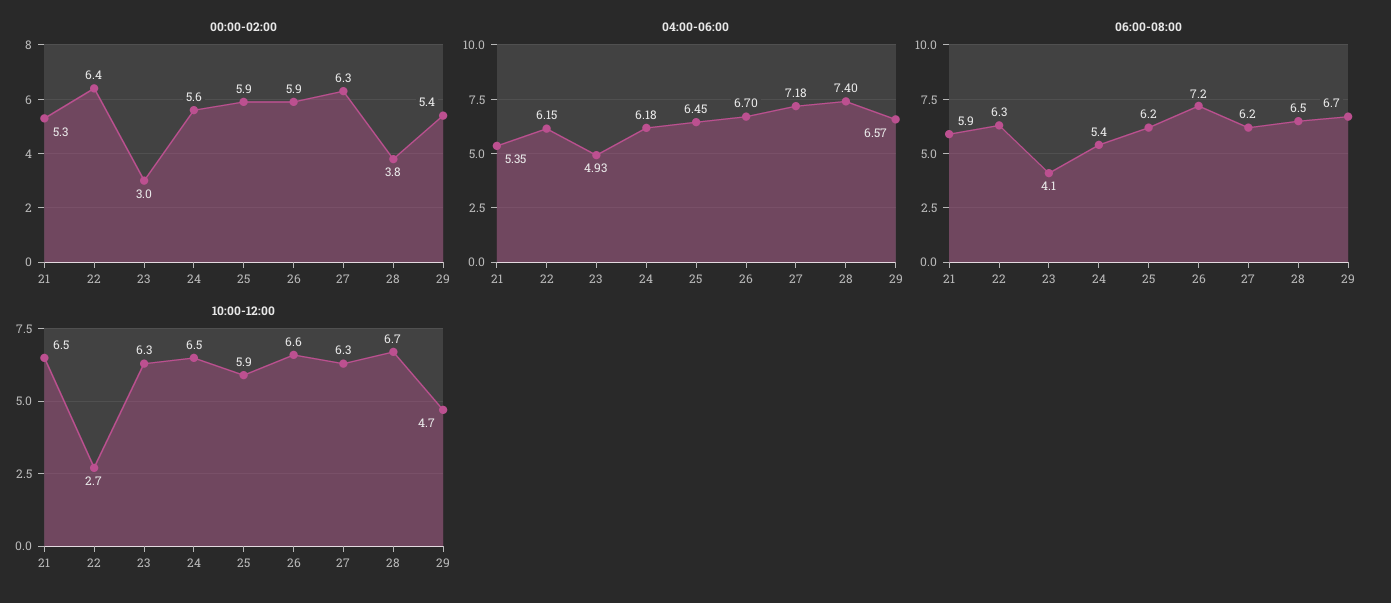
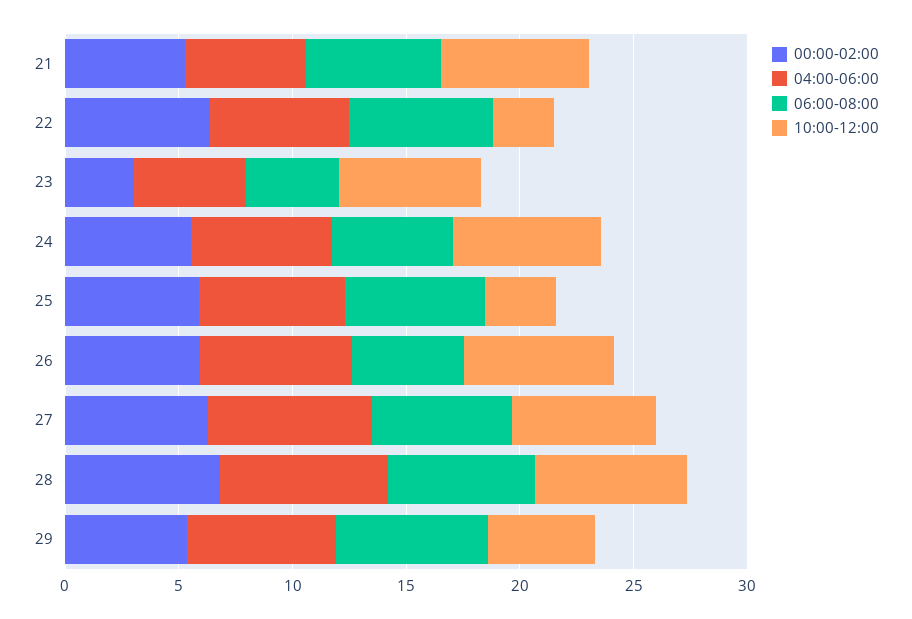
00:00-02:00, 28: 3.8 -> 7
06:00-08:00, 26: 7.2 -> 5
10:00-12:00, 25: 5.9 -> 3

